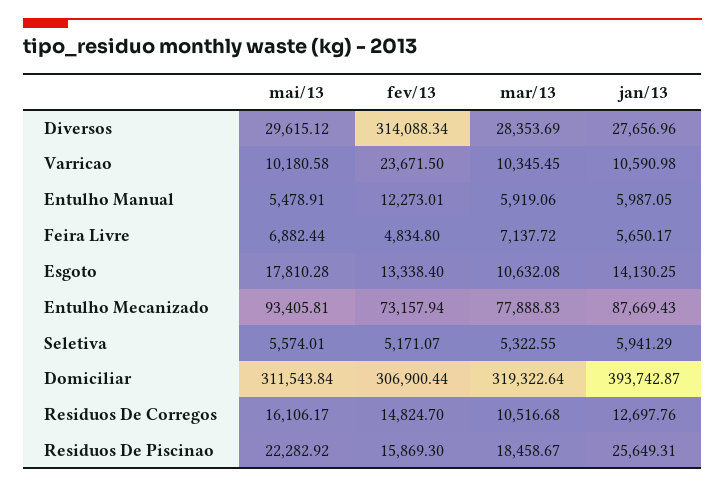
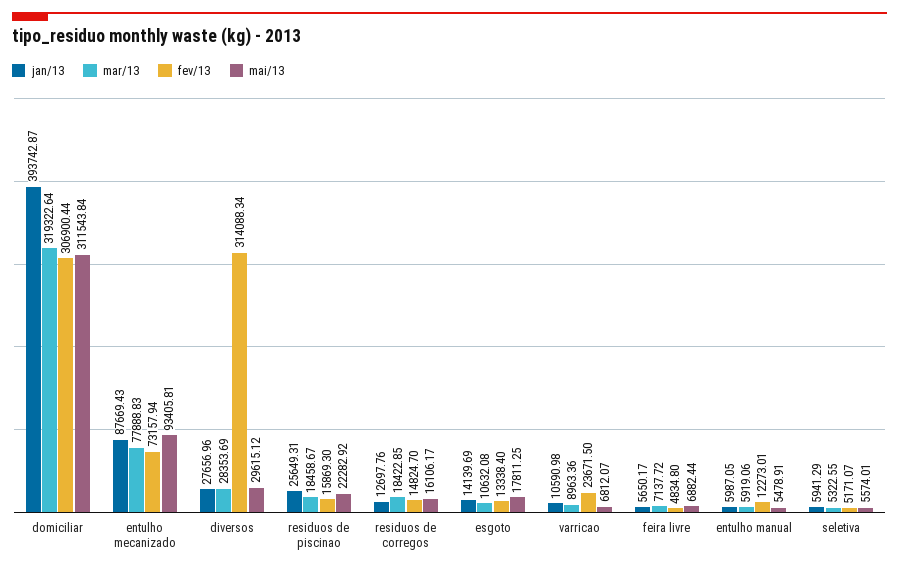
mai/13, Varricao: 10180.58 -> 6812.07
mar/13, Varricao: 10345.45 -> 8963.36
mai/13, Esgoto: 17810.28 -> 17811.25
jan/13, Esgoto: 14130.25 -> 14139.69
mar/13, Residuos De Corregos: 10516.68 -> 18422.85

